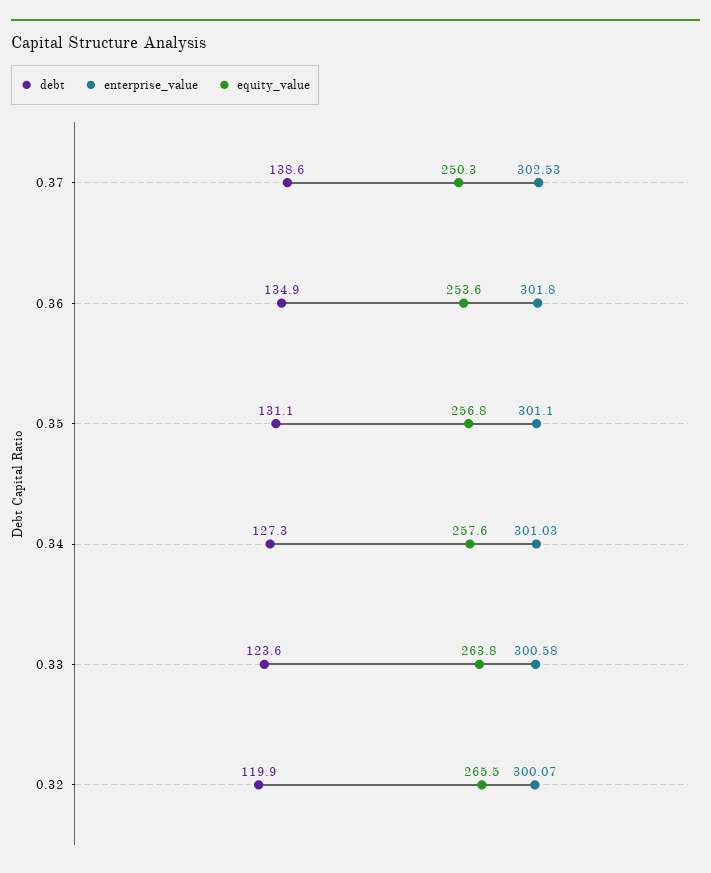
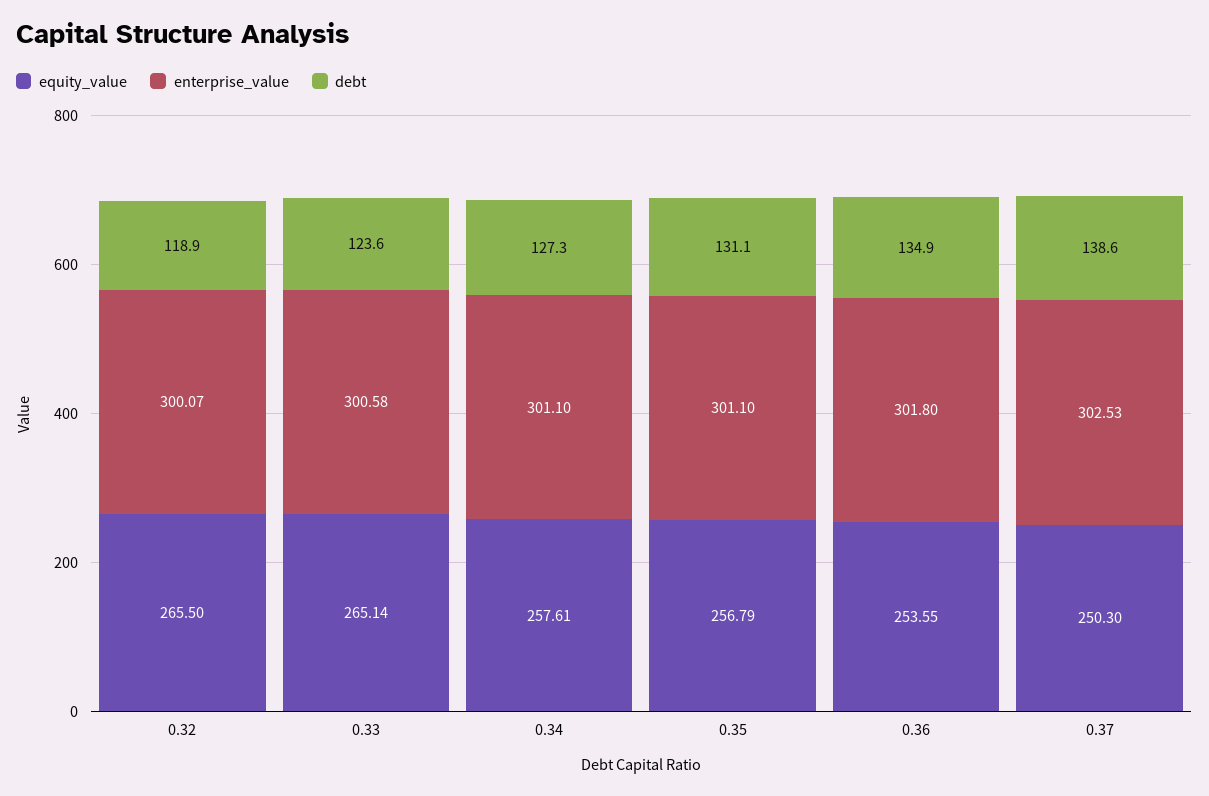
enterprise_value, 0.34: 301.03 -> 301.1
equity_value, 0.33: 263.8 -> 265.14
debt, 0.32: 119.9 -> 118.9

